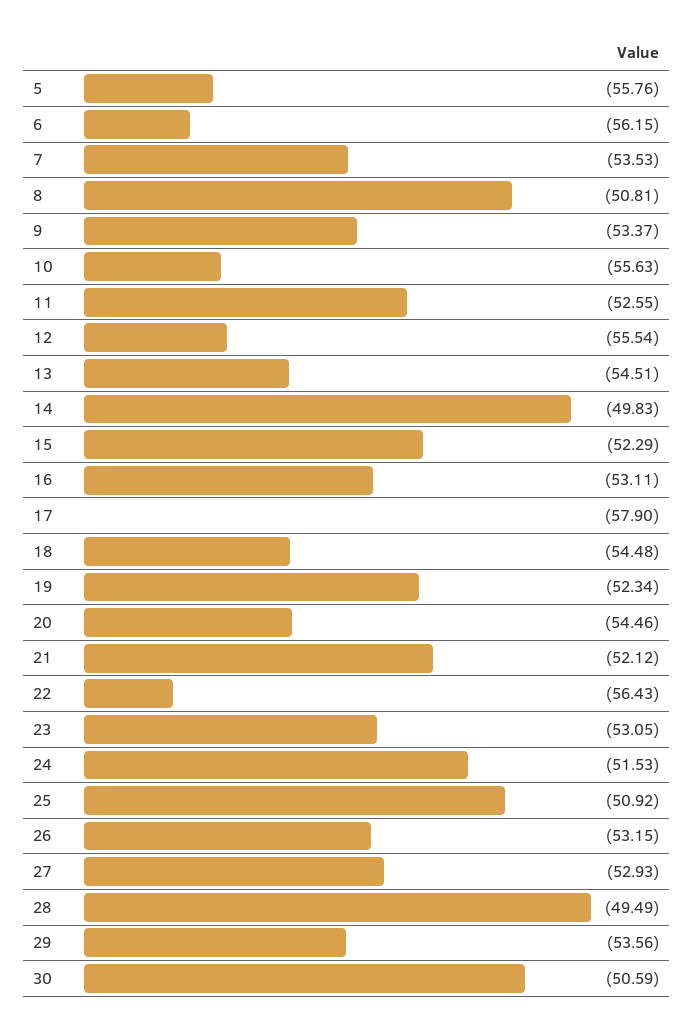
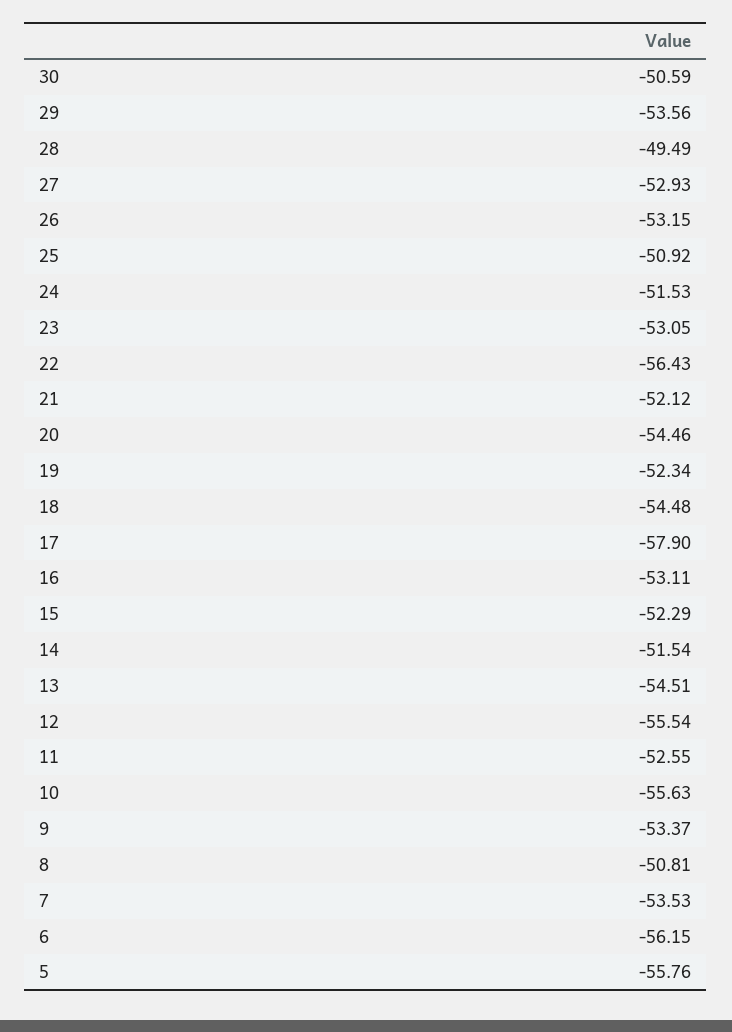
14: -49.83 -> -51.54

